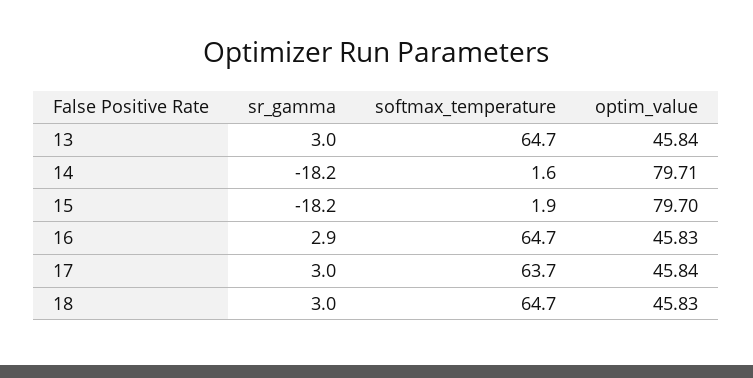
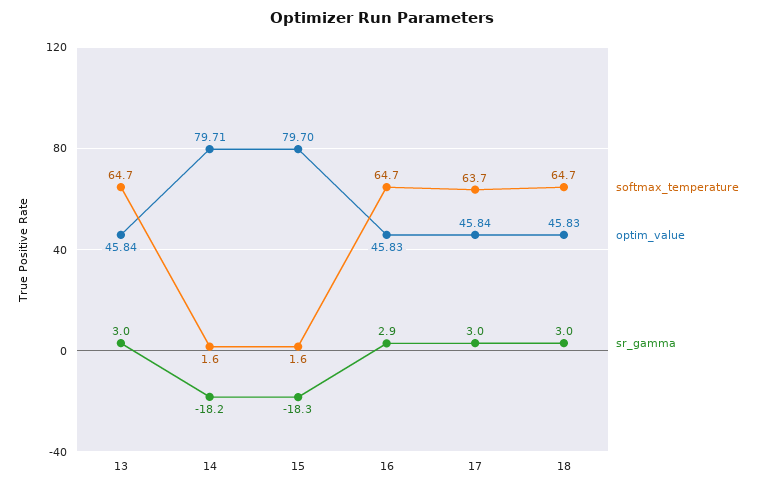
sr_gamma, 15: -18.2 -> -18.3
softmax_temperature, 15: 1.9 -> 1.6

